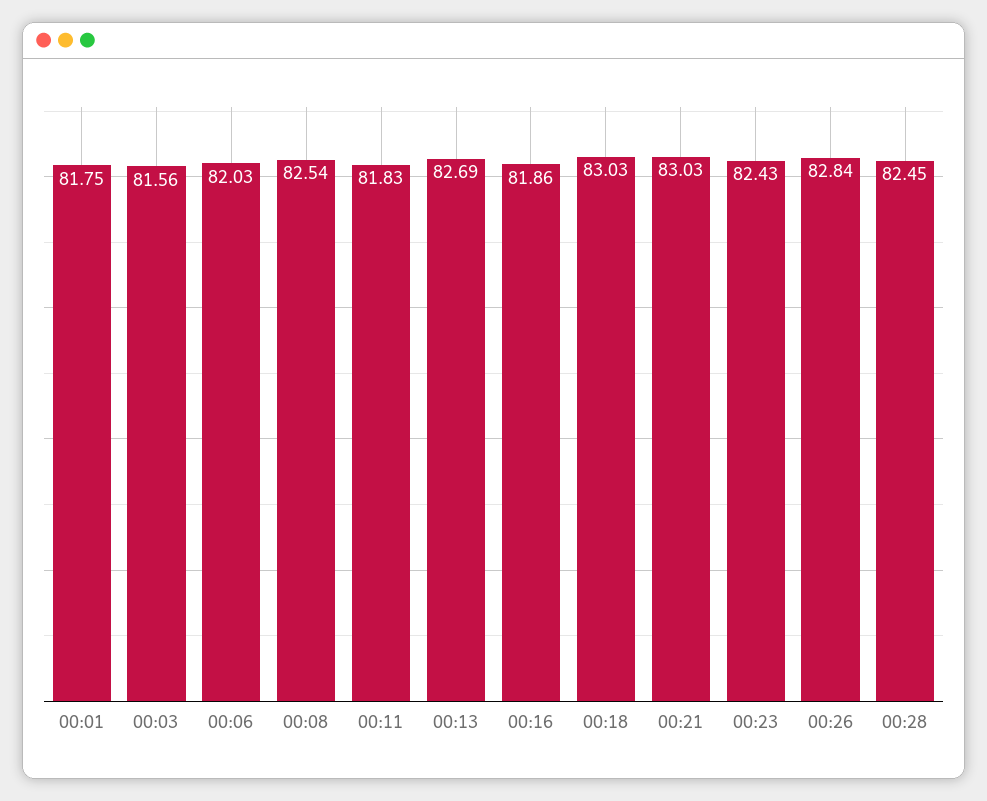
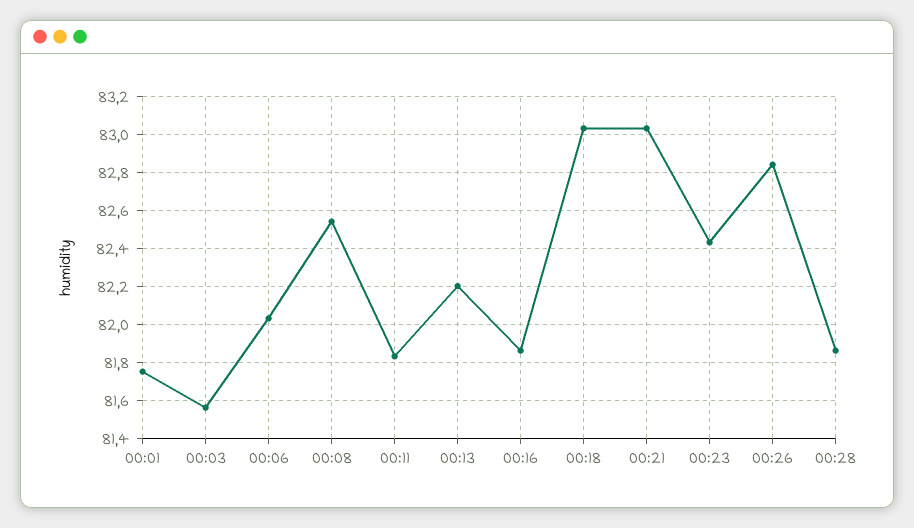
00:13: 82.69 -> 82.2
00:28: 82.45 -> 81.85

